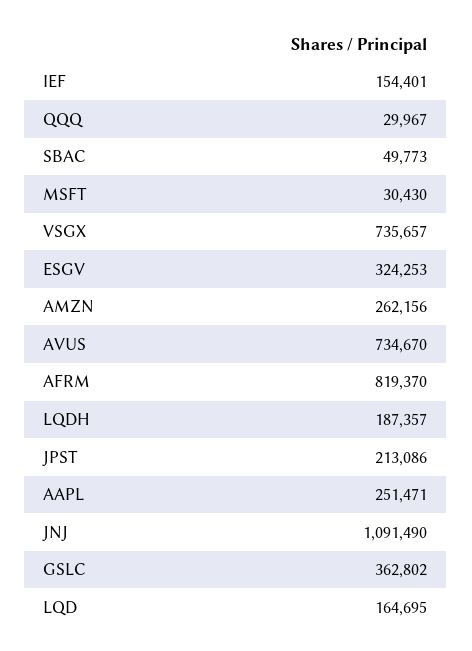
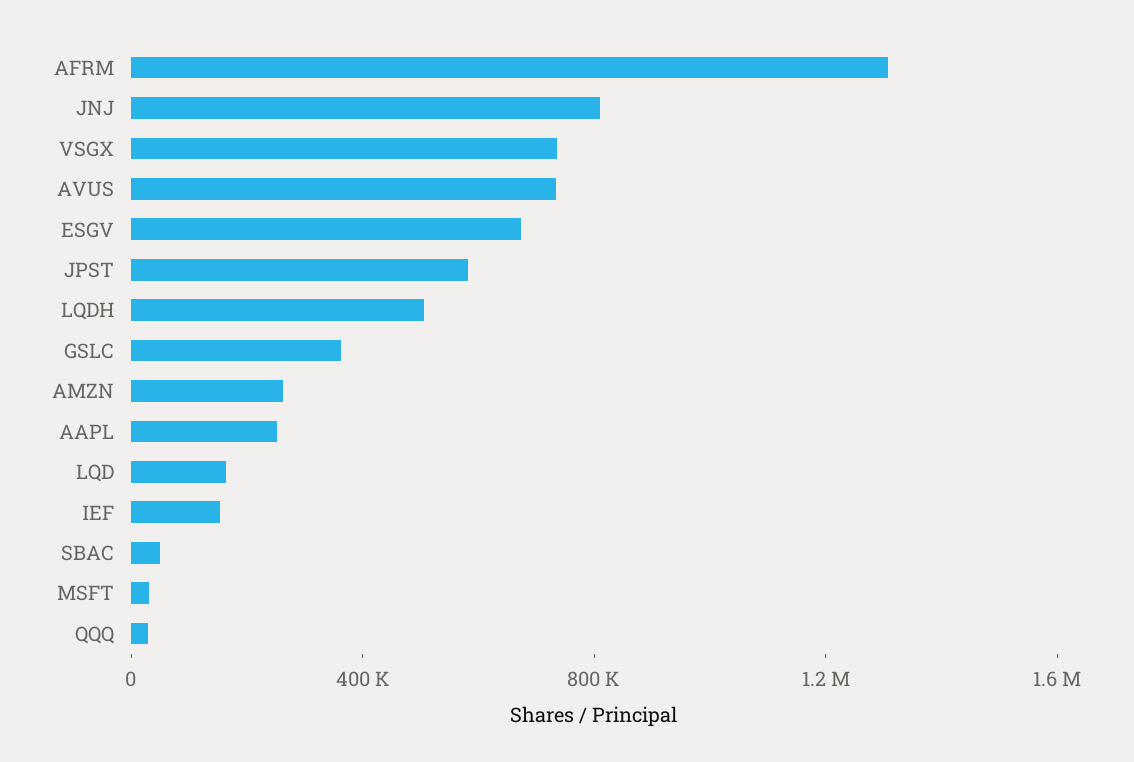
ESGV: 324253 -> 700000
AFRM: 819370 -> 1300000
LQDH: 187357 -> 500000
JPST: 213086 -> 600000
JNJ: 1091490 -> 800000

